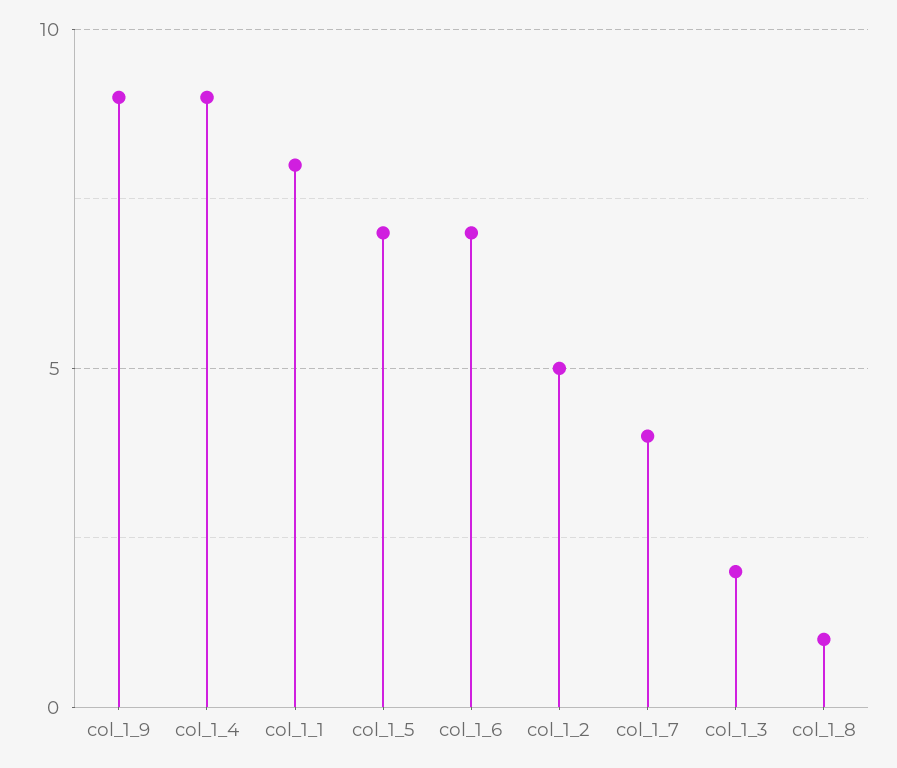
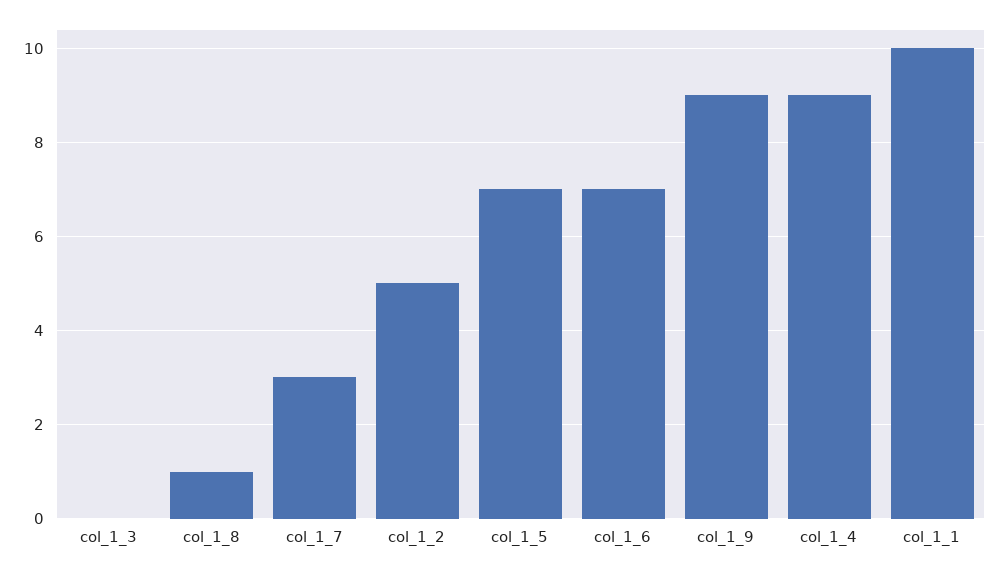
col_1_1: 8 -> 10
col_1_7: 4 -> 3
col_1_3: 2 -> 0

